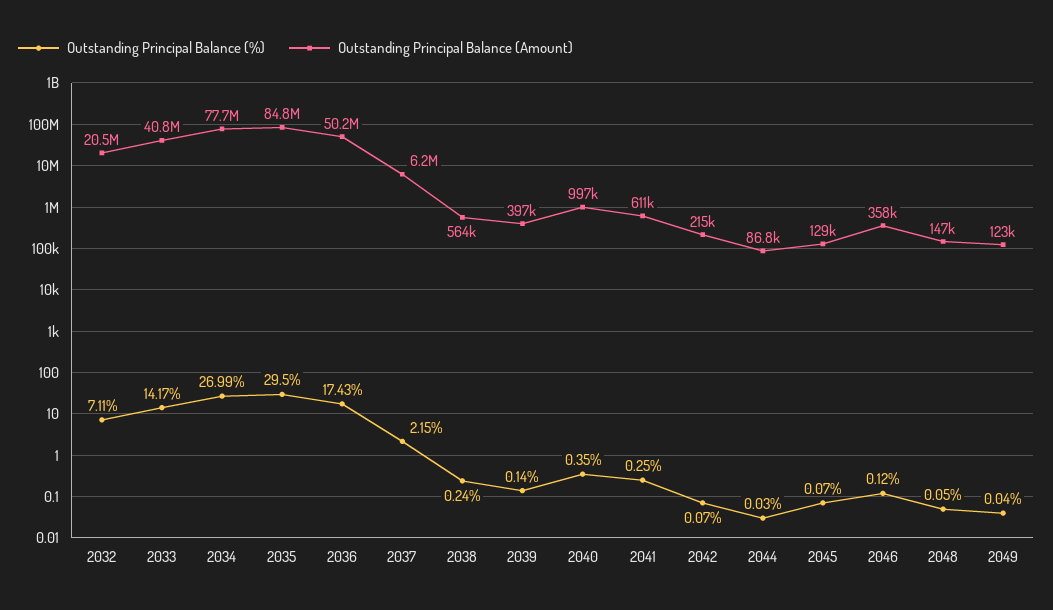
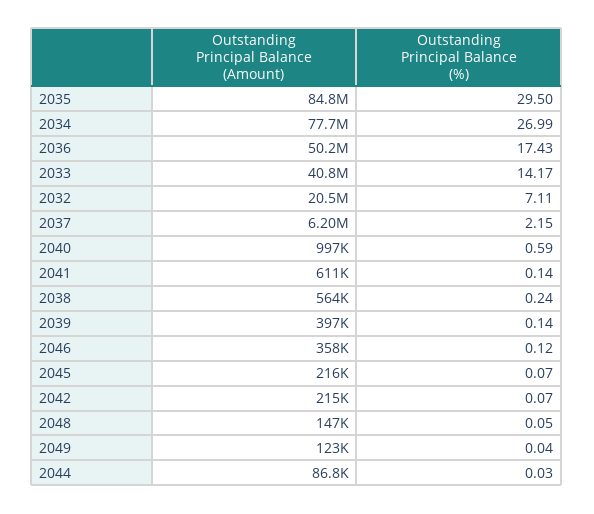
Outstanding Principal Balance (%), 2040: 0.35 -> 0.59
Outstanding Principal Balance (%), 2041: 0.25 -> 0.14
Outstanding Principal Balance (Amount), 2045: 129000 -> 216000

